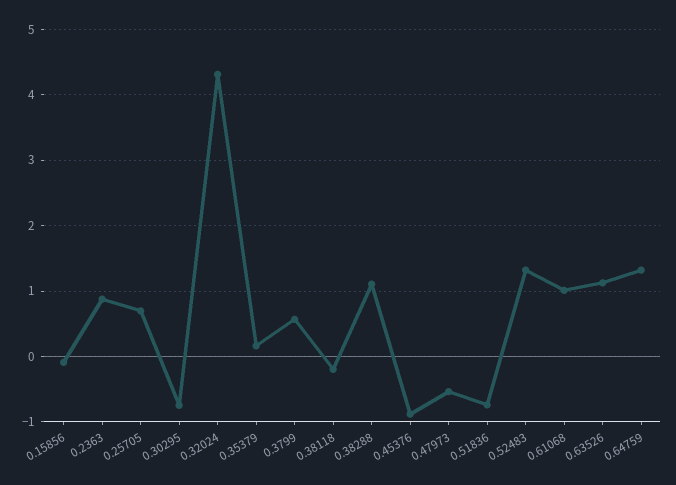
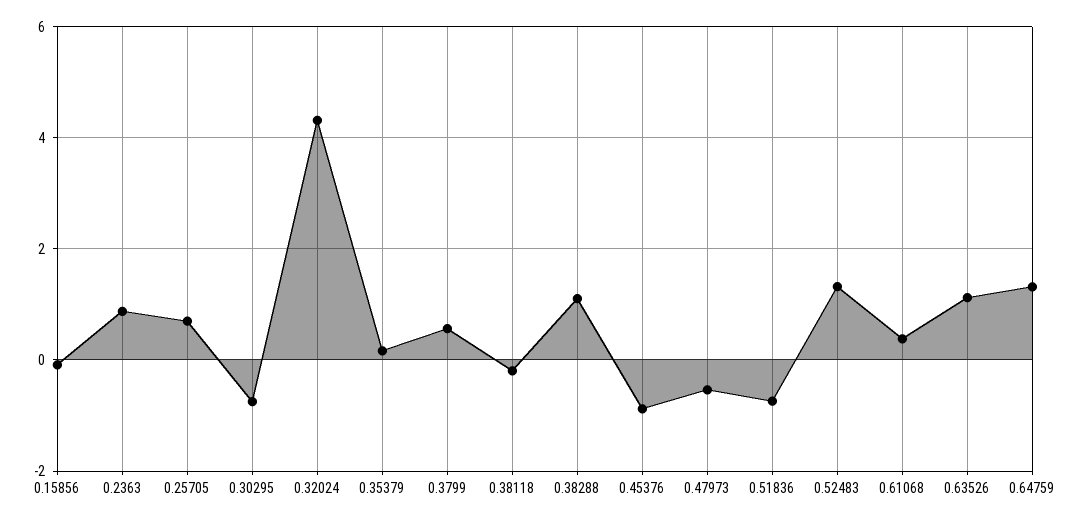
0.61068: 1 -> 0.4

